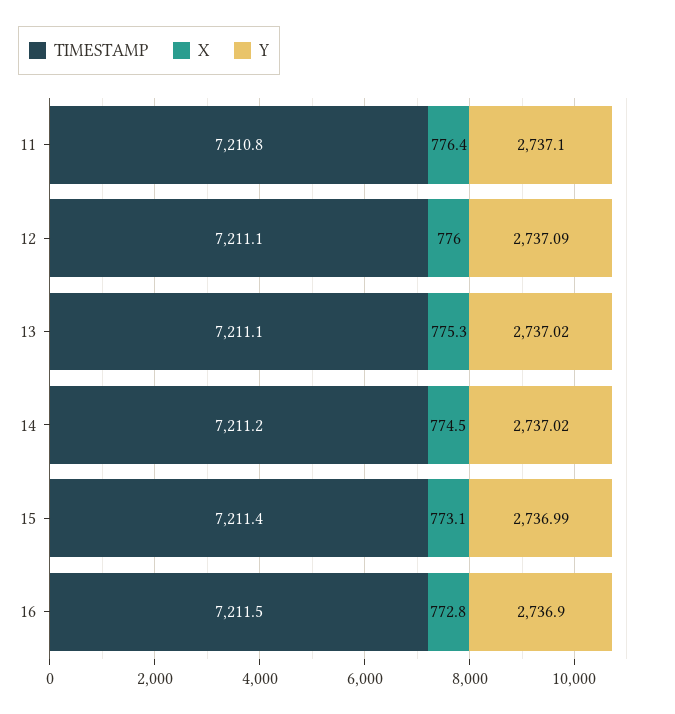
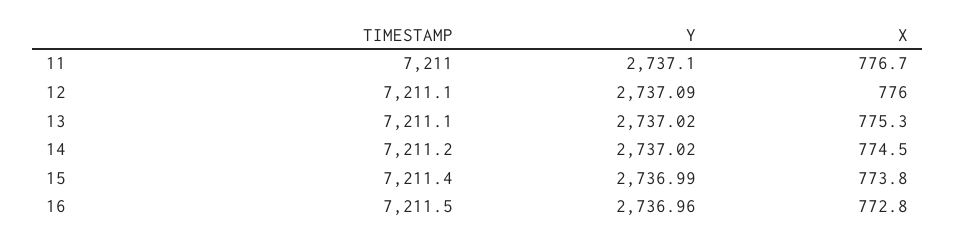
TIMESTAMP, 11: 7210.8 -> 7211
X, 11: 776.4 -> 776.7
X, 15: 773.1 -> 773.8
Y, 16: 2736.9 -> 2736.96

